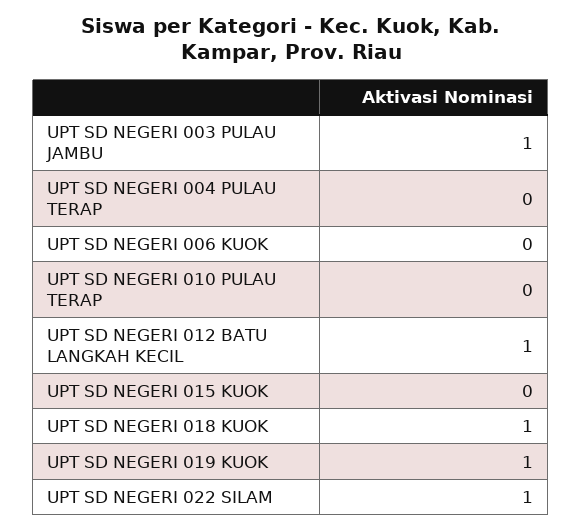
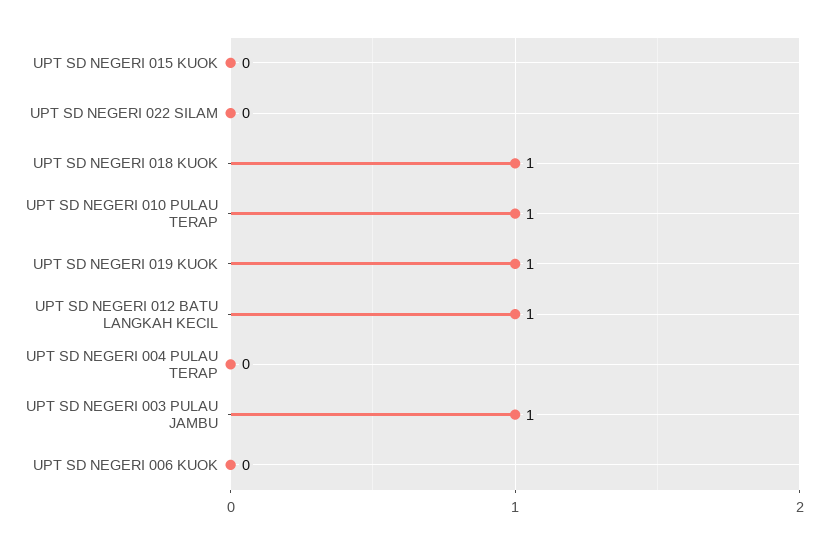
UPT SD NEGERI 010 PULAU TERAP: 0 -> 1
UPT SD NEGERI 022 SILAM: 1 -> 0

